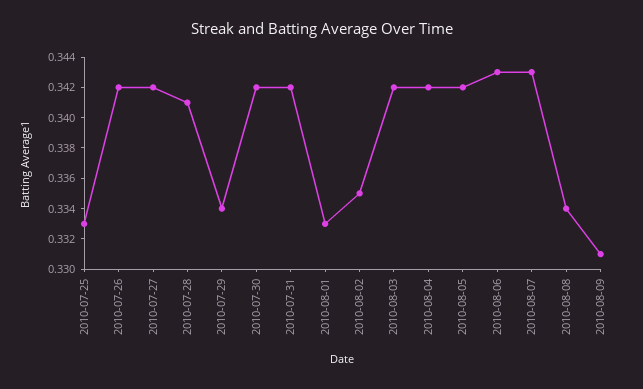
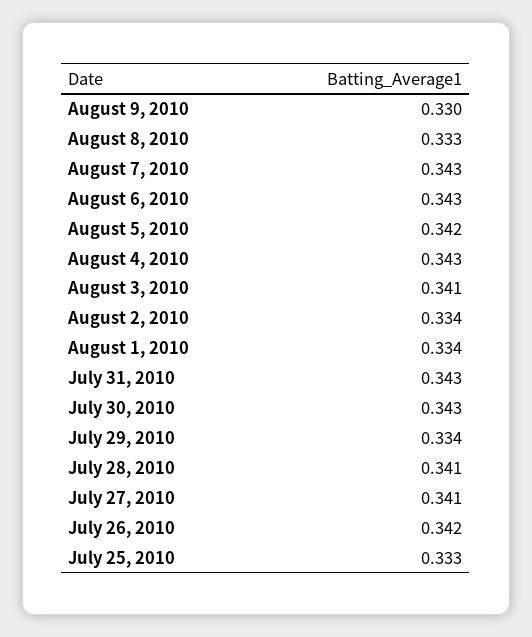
2010-07-27: 0.342 -> 0.341
2010-07-30: 0.342 -> 0.343
2010-07-31: 0.342 -> 0.343
2010-08-01: 0.333 -> 0.334
2010-08-02: 0.335 -> 0.334
2010-08-03: 0.342 -> 0.341
2010-08-04: 0.342 -> 0.343
2010-08-08: 0.334 -> 0.333
2010-08-09: 0.331 -> 0.33

